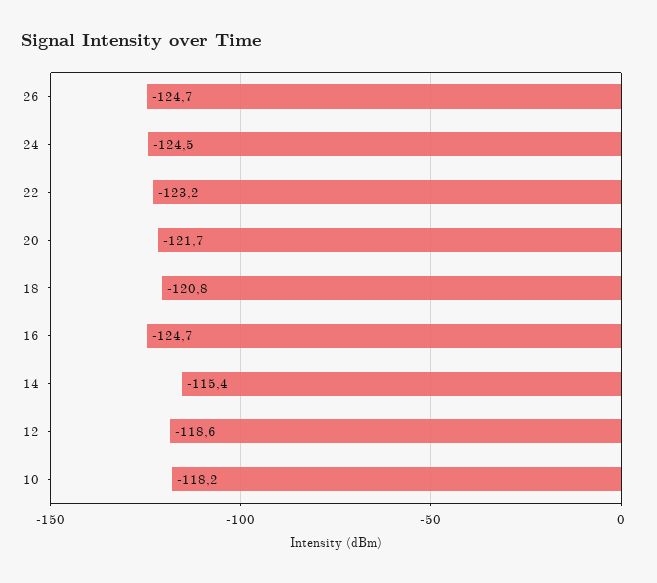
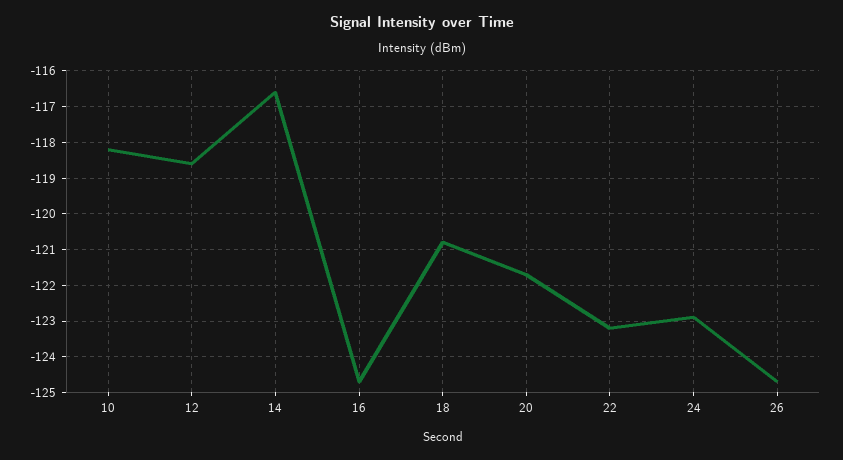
24: -124.5 -> -123
14: -115.4 -> -116.5

